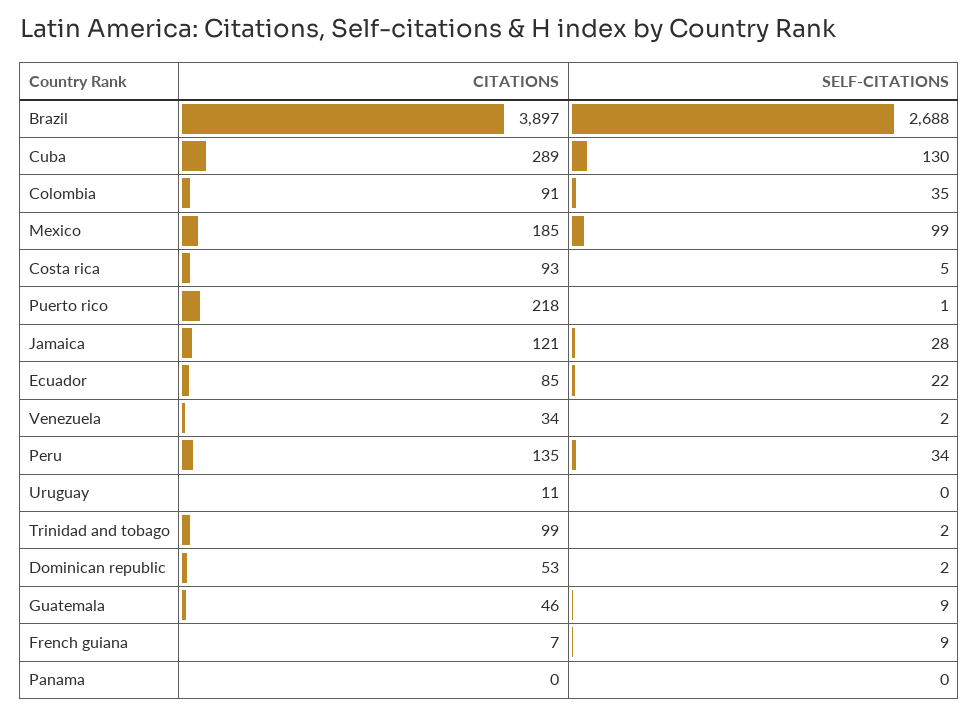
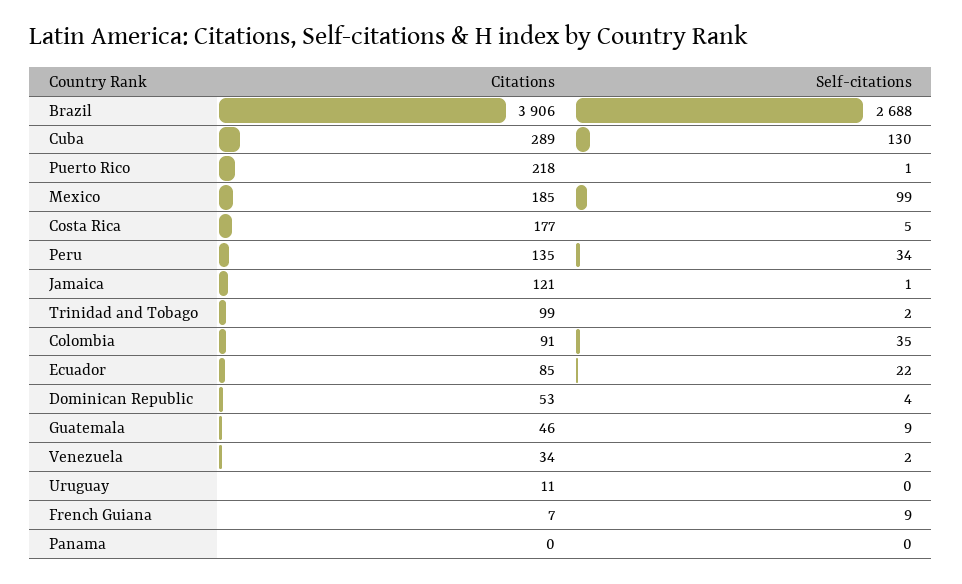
CITATIONS, Brazil: 3897 -> 3906
CITATIONS, Costa rica: 93 -> 177
SELF-CITATIONS, Jamaica: 28 -> 1
SELF-CITATIONS, Dominican republic: 2 -> 4

